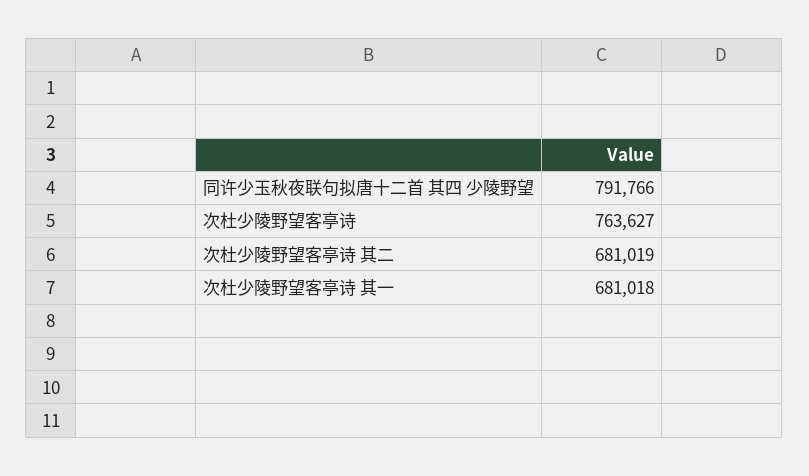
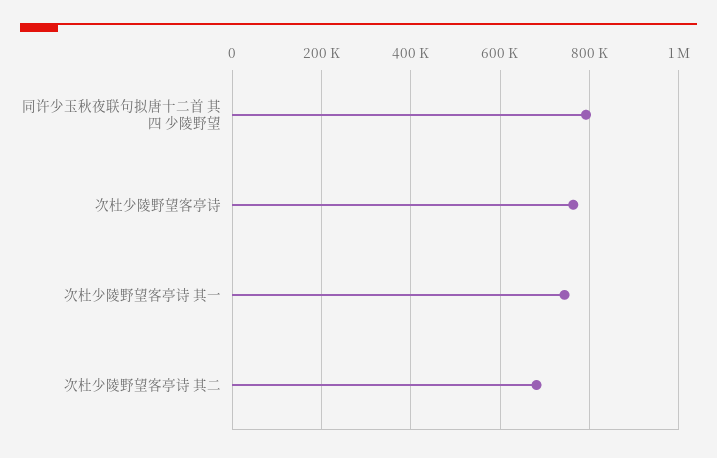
次杜少陵野望客亭诗 其一: 681018 -> 740000

